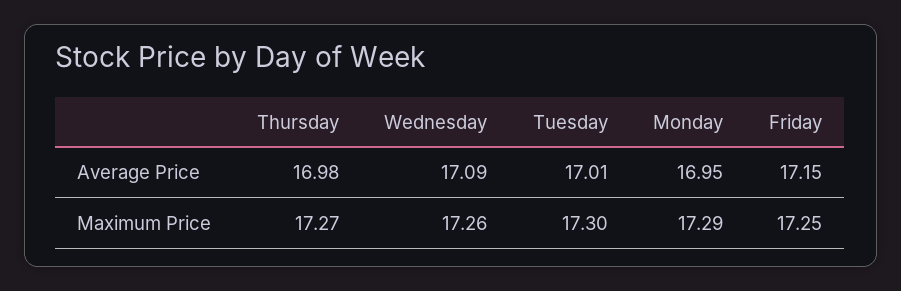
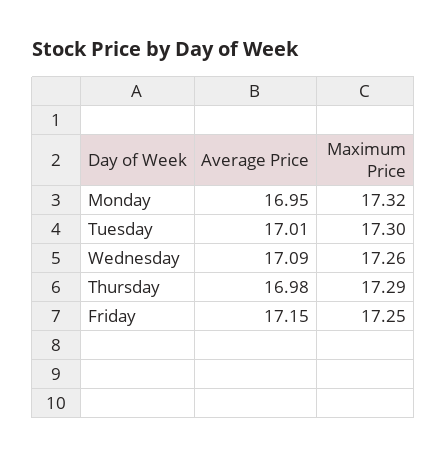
Thursday, Maximum Price: 17.27 -> 17.29
Monday, Maximum Price: 17.29 -> 17.32

